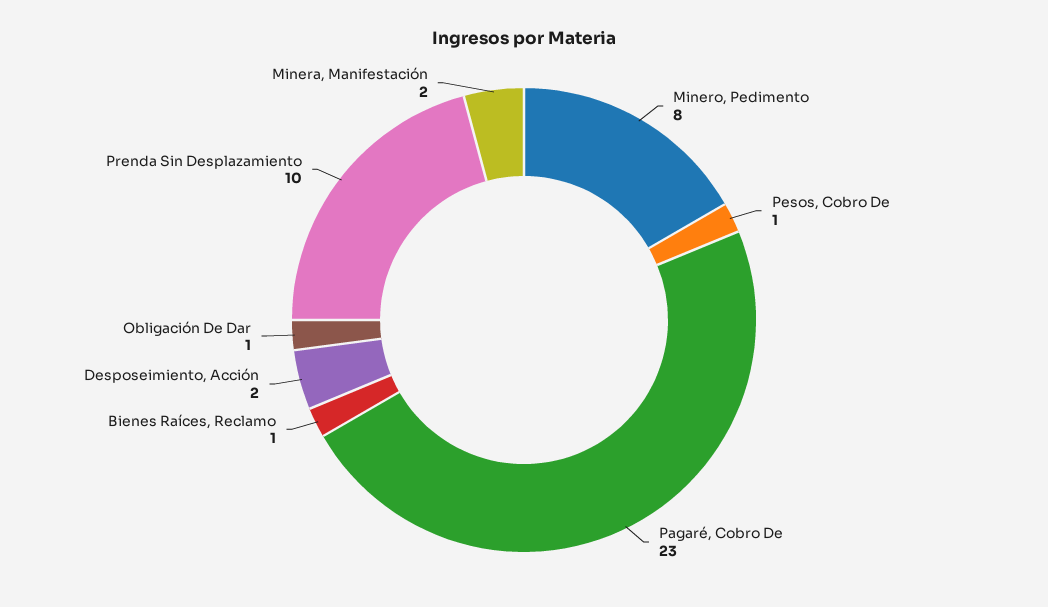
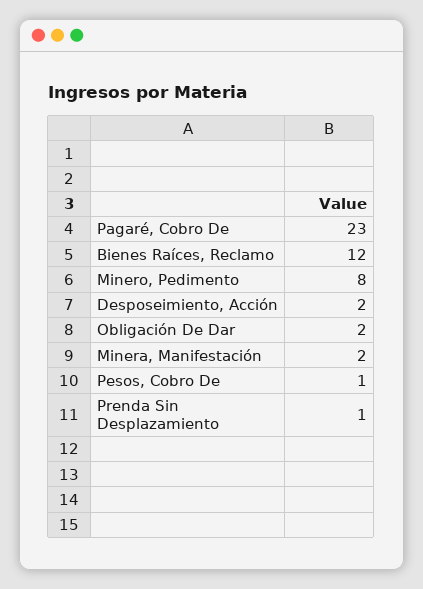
Bienes Raíces, Reclamo: 1 -> 12
Obligación De Dar: 1 -> 2
Prenda Sin Desplazamiento: 10 -> 1

